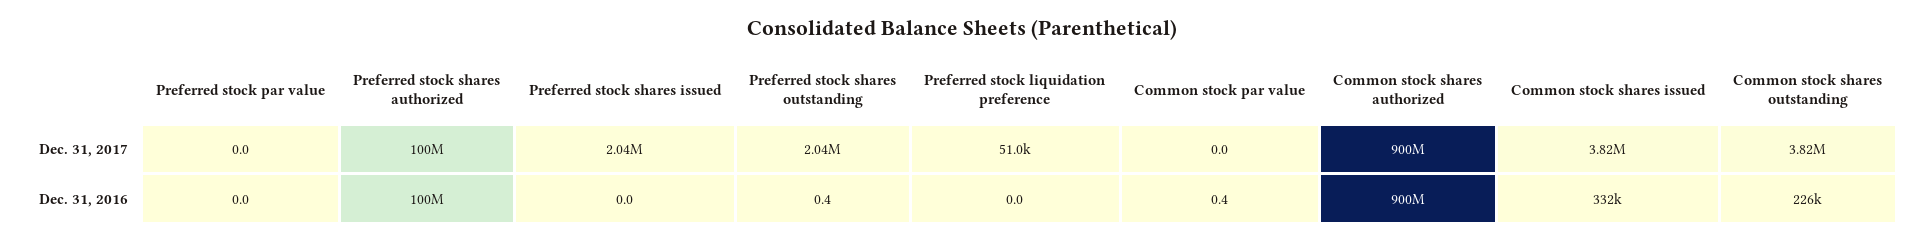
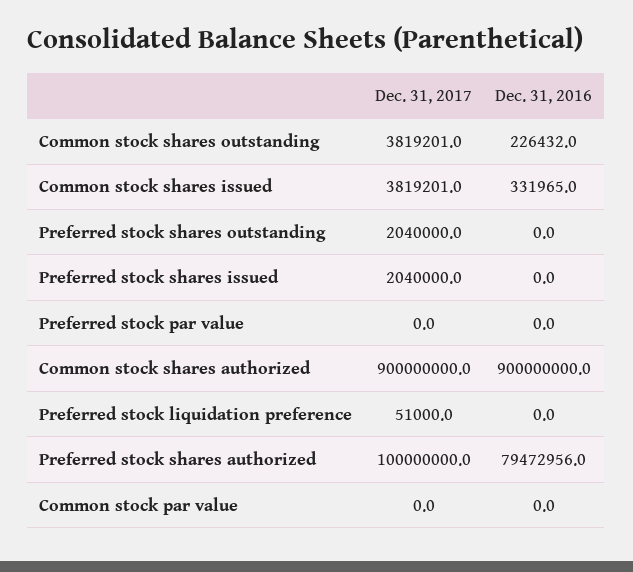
Preferred stock shares authorized, Dec. 31, 2016: 100000000 -> 79472956
Preferred stock shares outstanding, Dec. 31, 2016: 0.4 -> 0
Common stock par value, Dec. 31, 2016: 0.4 -> 0

